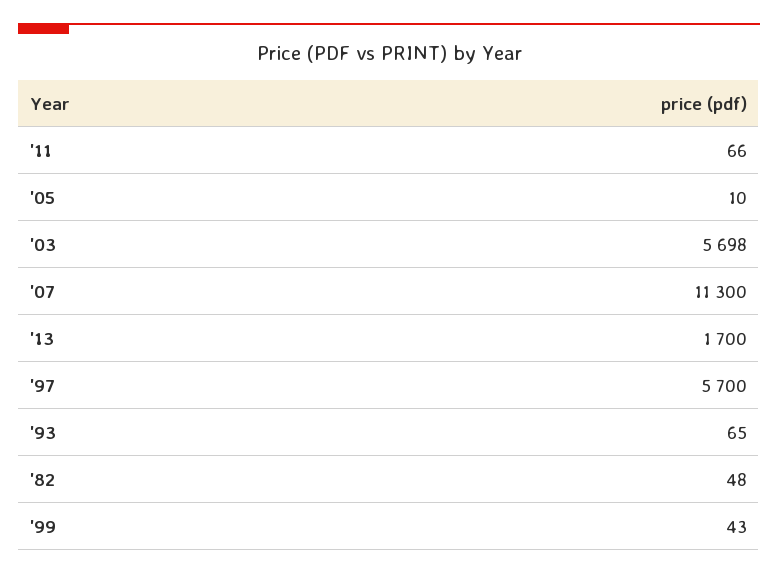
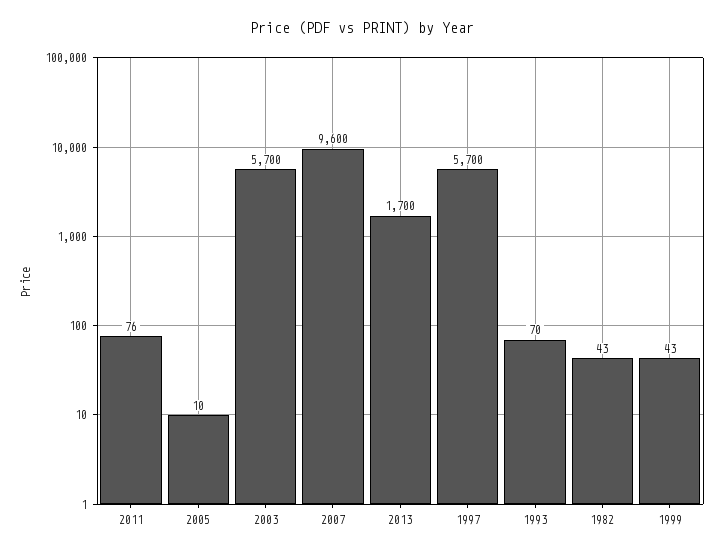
'11: 66 -> 76
'03: 5698 -> 5700
'07: 11300 -> 9600
'93: 65 -> 70
'82: 48 -> 43

